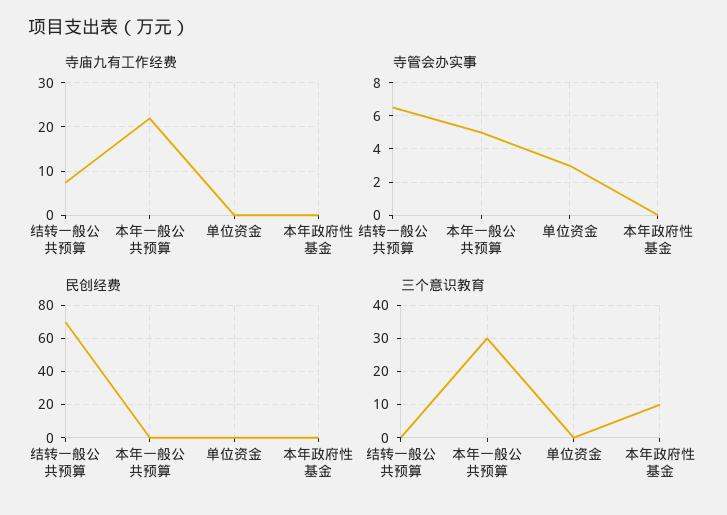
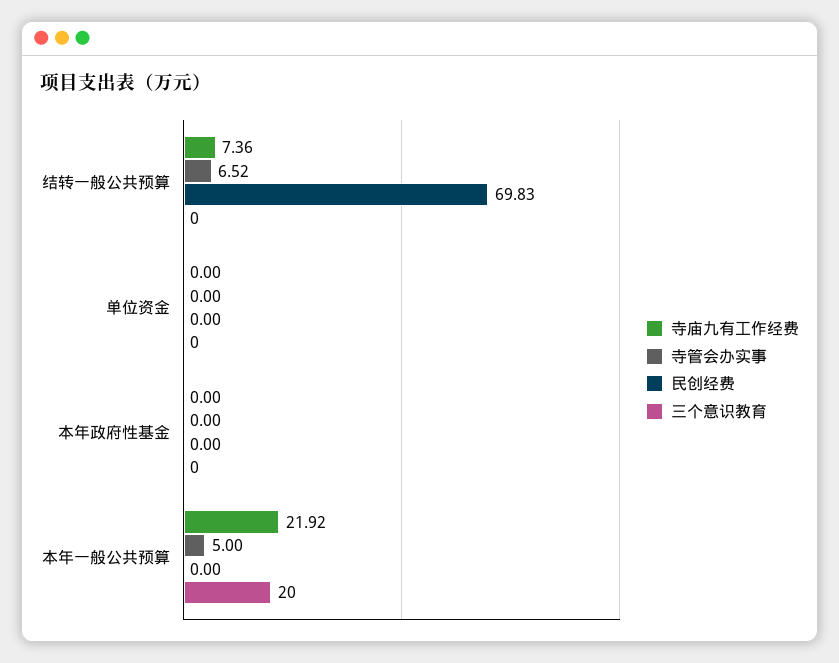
寺管会办实事, 单位资金: 3 -> 0
三个意识教育, 本年一般公共预算: 30 -> 20
三个意识教育, 本年政府性基金: 10 -> 0

